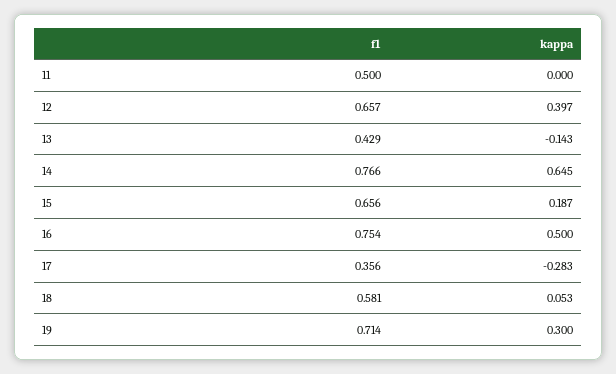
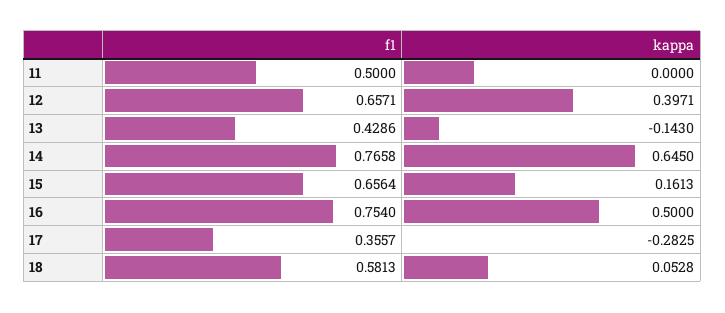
kappa, 15: 0.187 -> 0.1613
f1, 19: 0.714 -> none
kappa, 19: 0.3 -> none

